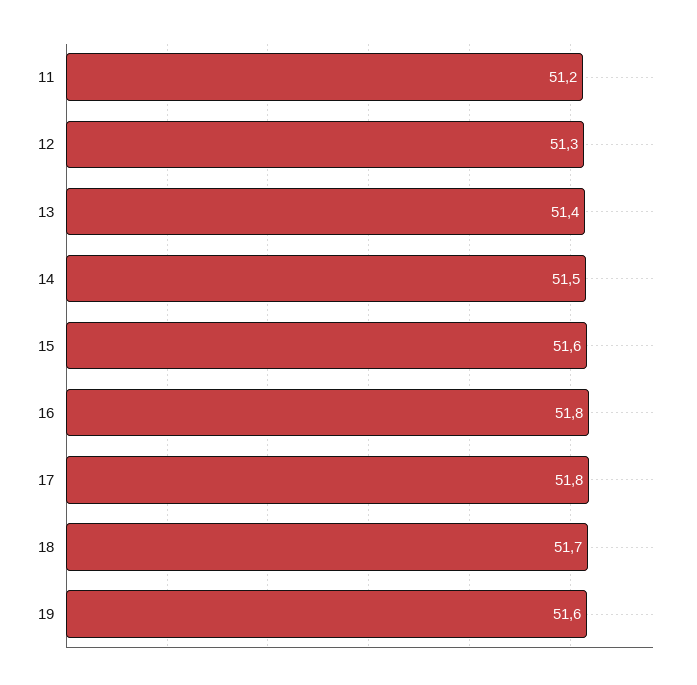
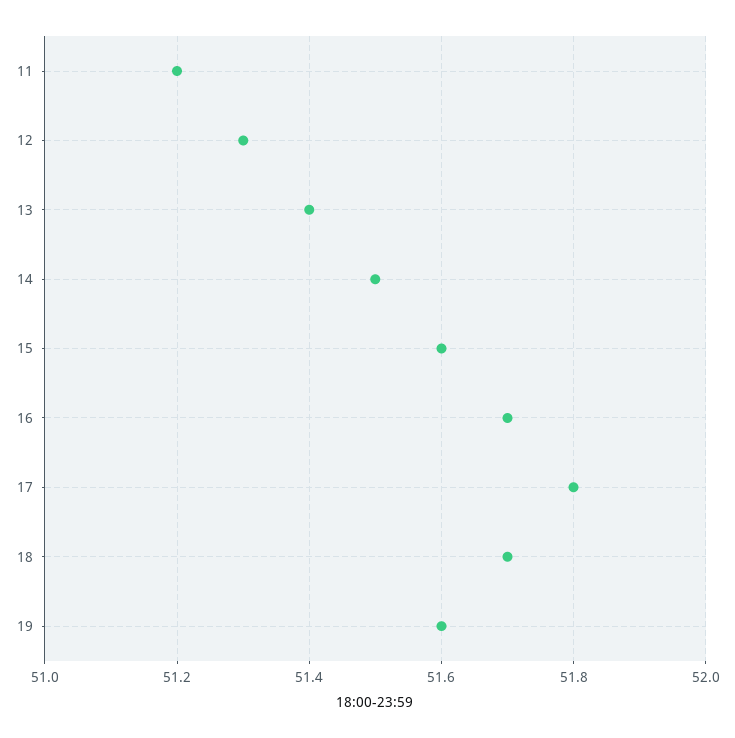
16: 51.8 -> 51.7

